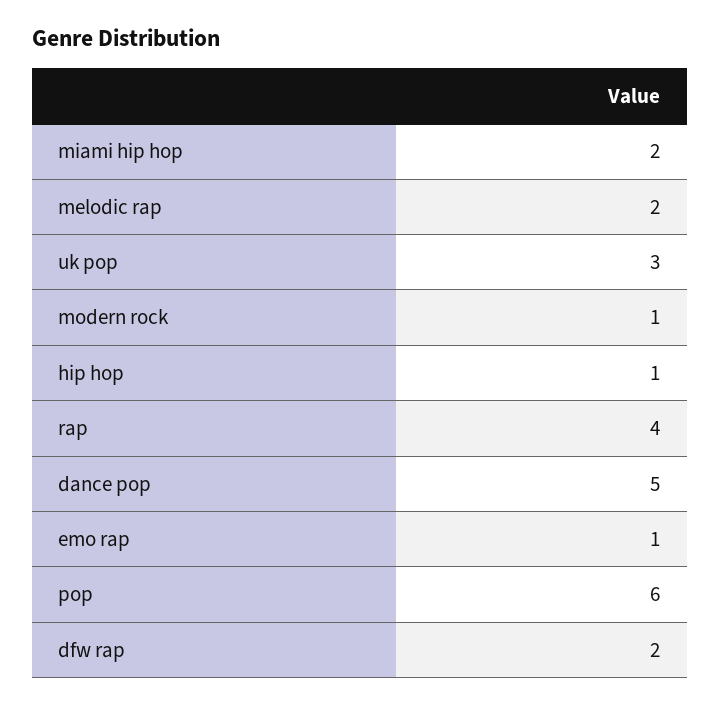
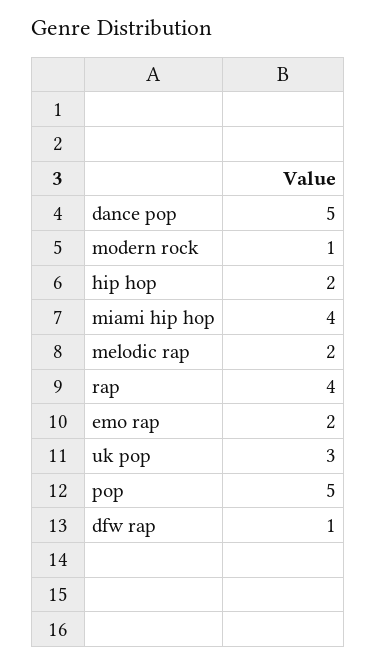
miami hip hop: 2 -> 4
hip hop: 1 -> 2
emo rap: 1 -> 2
pop: 6 -> 5
dfw rap: 2 -> 1

